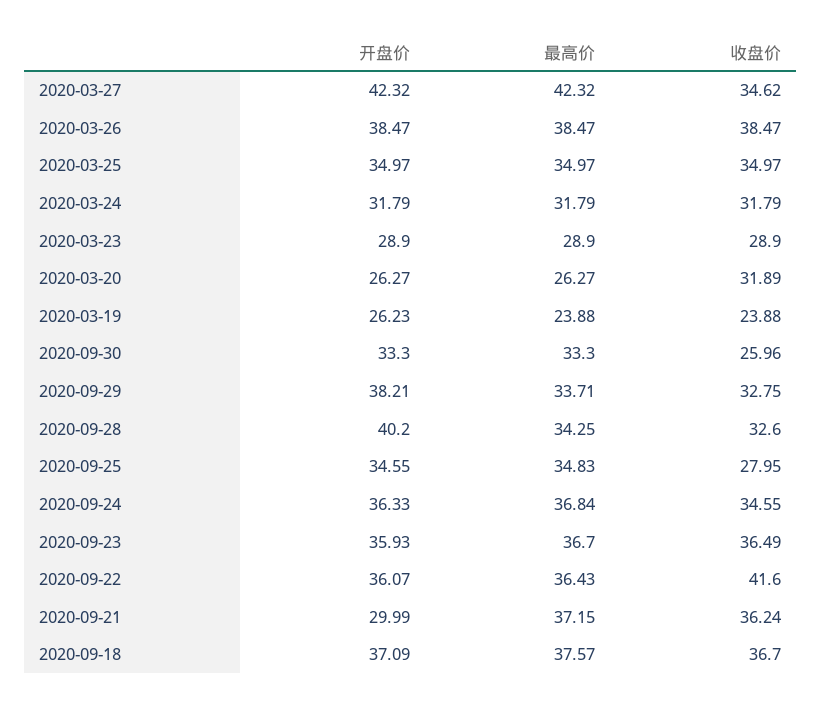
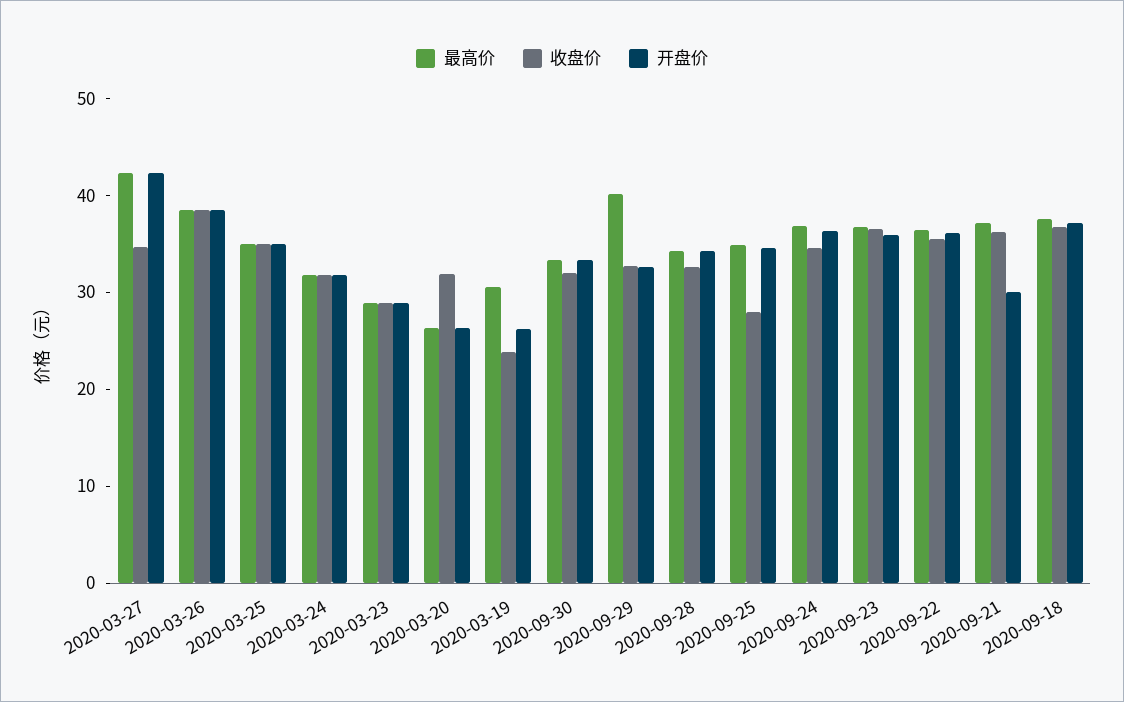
最高价, 2020-03-19: 23.88 -> 30
收盘价, 2020-09-30: 25.96 -> 32
开盘价, 2020-09-29: 38.21 -> 32
最高价, 2020-09-29: 33.71 -> 40
开盘价, 2020-09-28: 40.2 -> 34
收盘价, 2020-09-22: 41.6 -> 36

